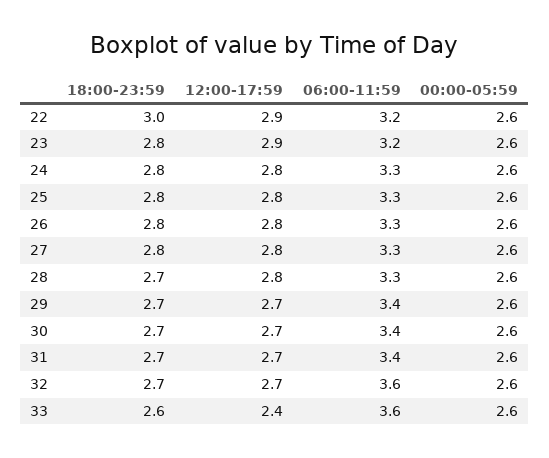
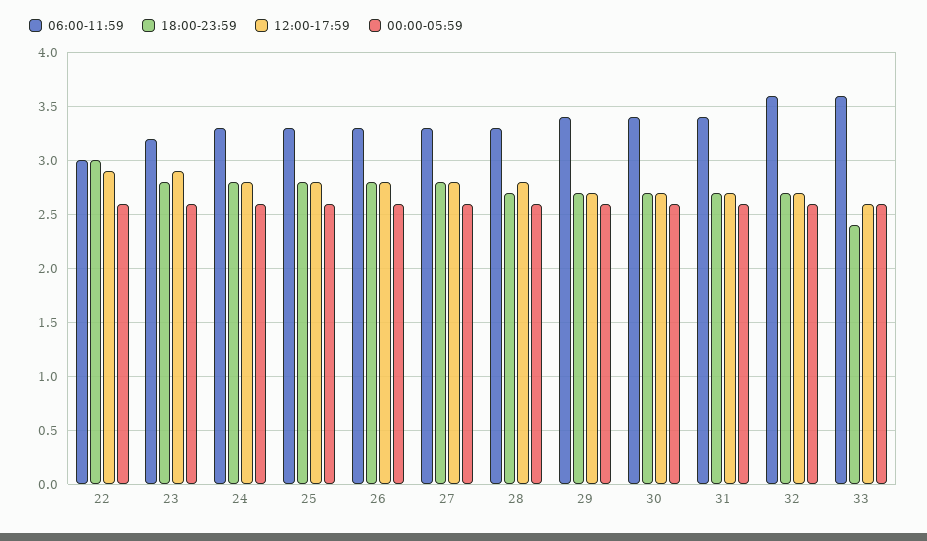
06:00-11:59, 22: 3.2 -> 3
18:00-23:59, 33: 2.6 -> 2.4
12:00-17:59, 33: 2.4 -> 2.6

